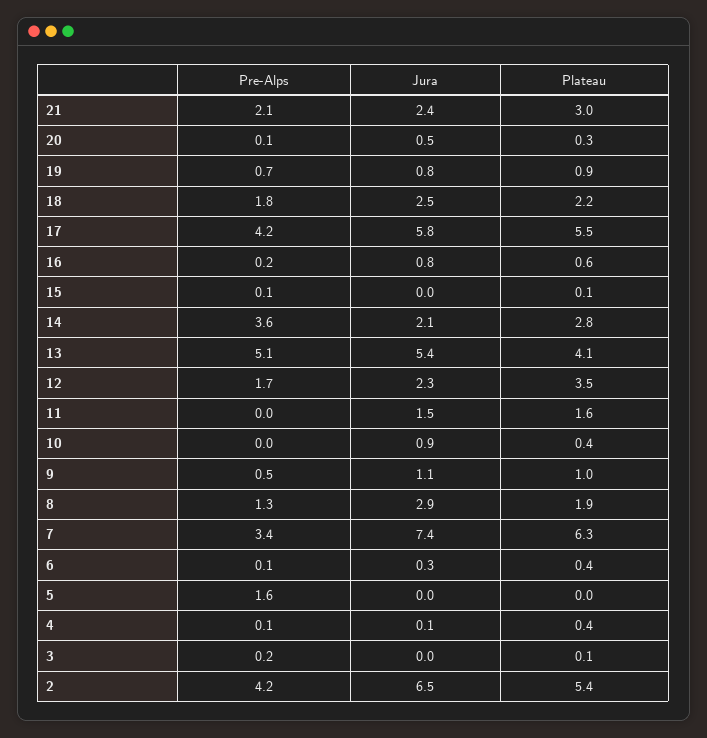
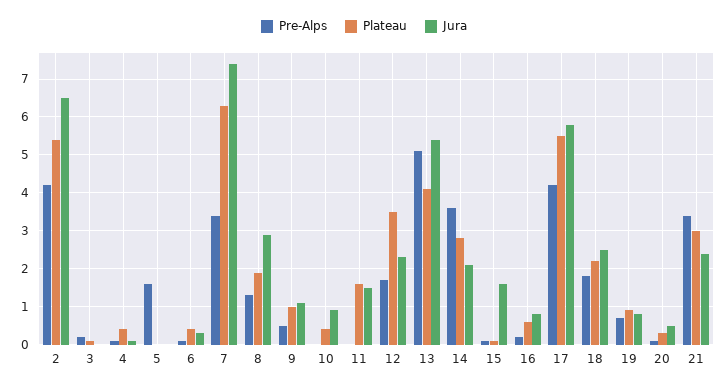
Pre-Alps, 21: 2.1 -> 3.5
Jura, 15: 0 -> 1.5

